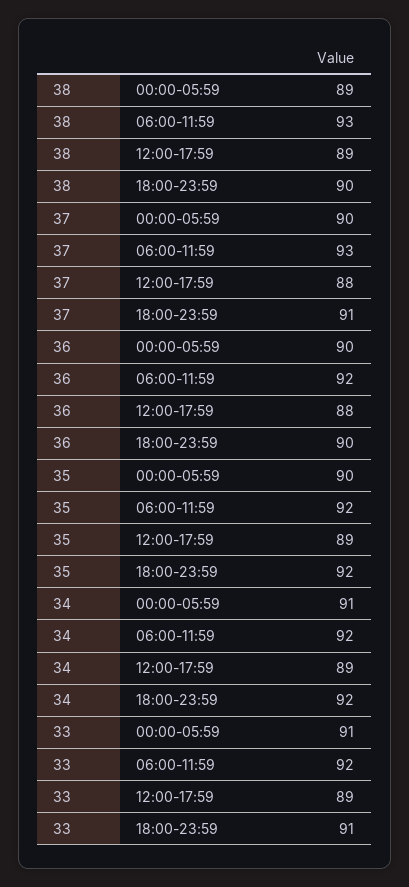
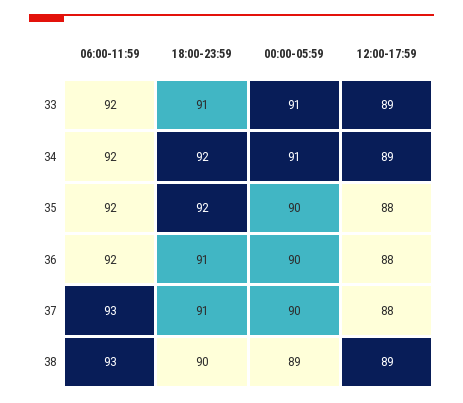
36, 18:00-23:59: 90 -> 91
35, 12:00-17:59: 89 -> 88

